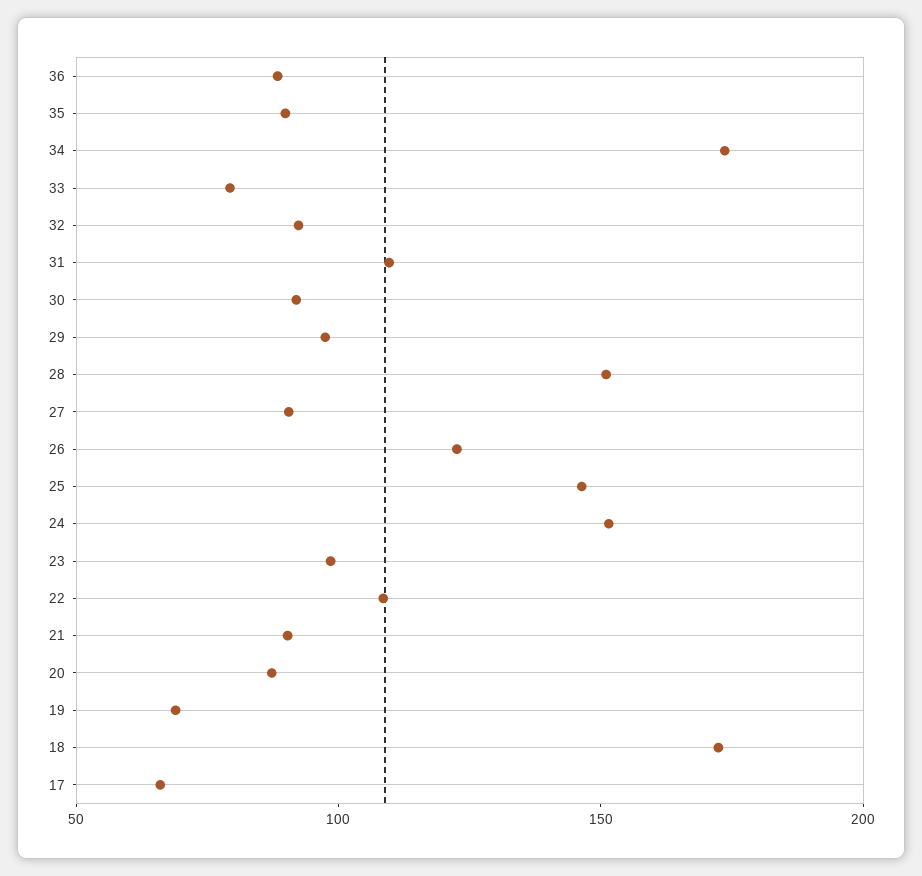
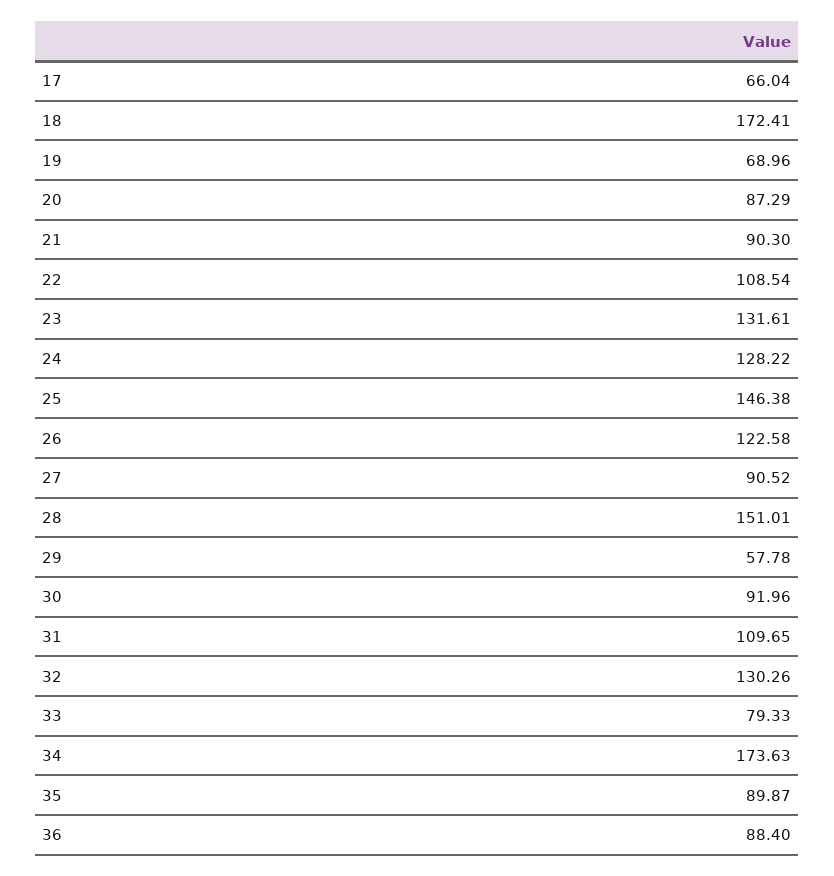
32: 90 -> 130.26
29: 100 -> 57.78
24: 150 -> 128.22
23: 100 -> 131.61

